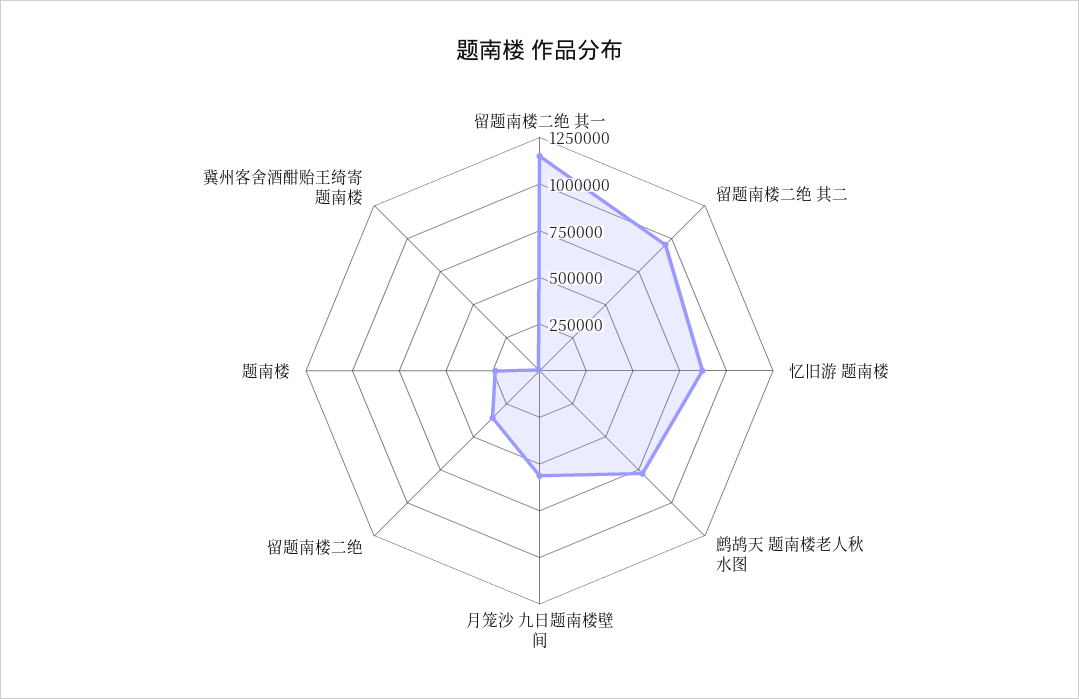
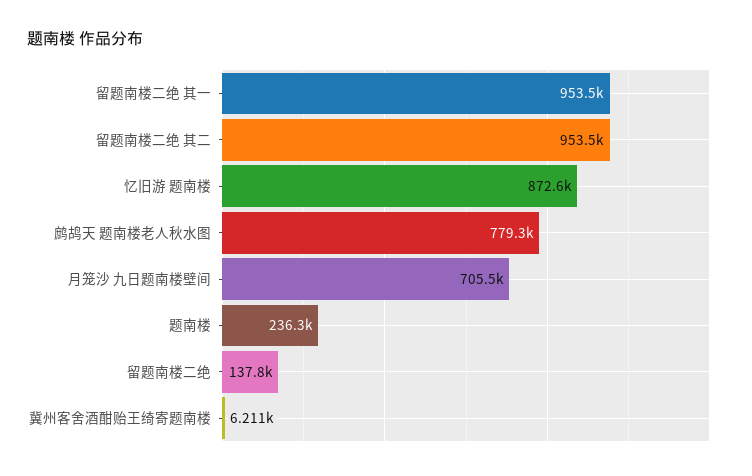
留题南楼二绝 其一: 1150000 -> 953500
月笼沙 九日题南楼壁间: 550000 -> 705500
留题南楼二绝: 350000 -> 137800

